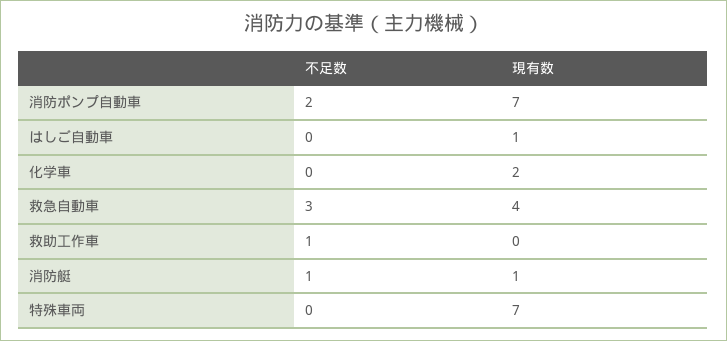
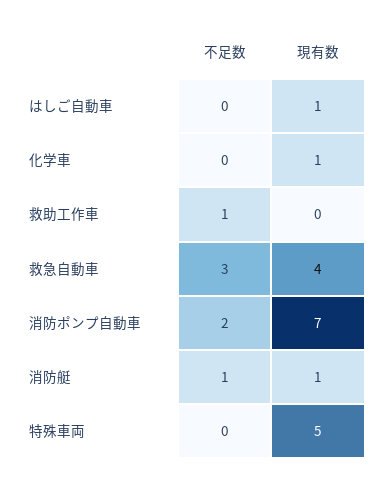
現有数, 化学車: 2 -> 1
現有数, 特殊車両: 7 -> 5

